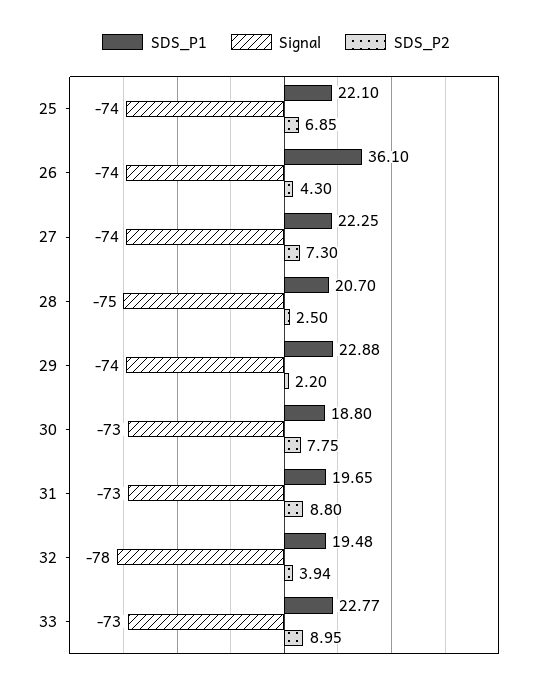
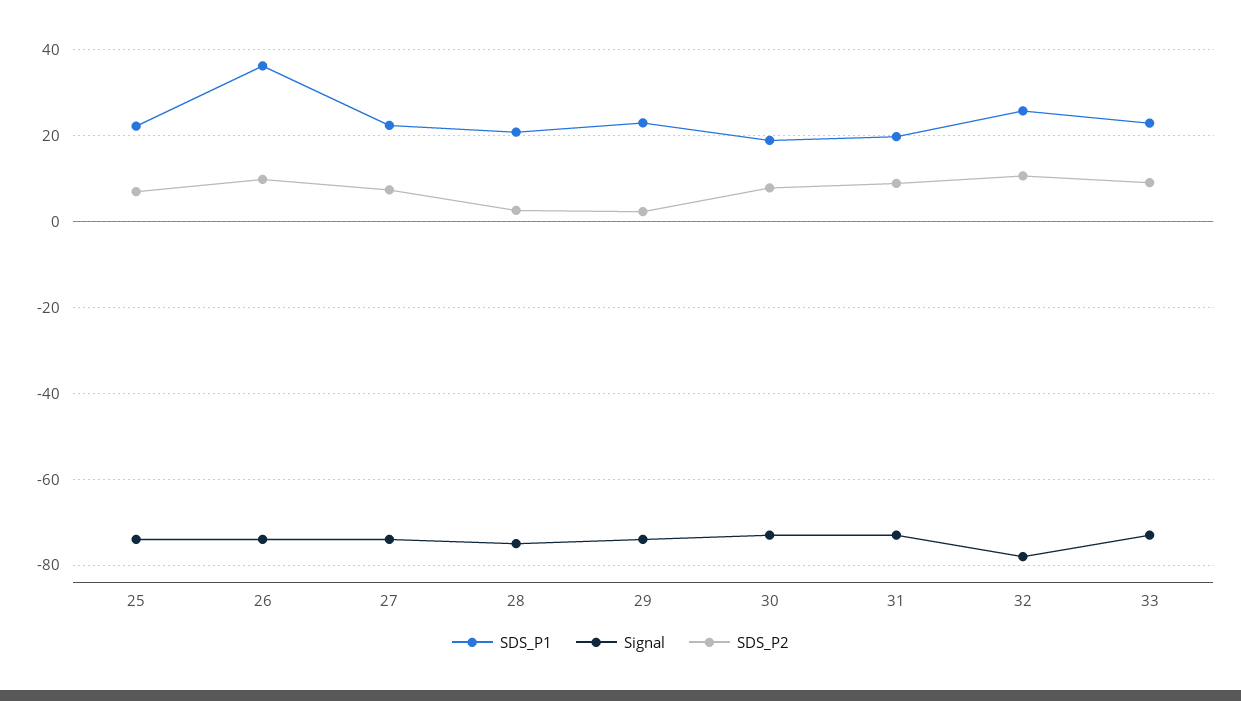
SDS_P2, 26: 4.3 -> 10
SDS_P1, 32: 19.48 -> 26
SDS_P2, 32: 3.94 -> 10

